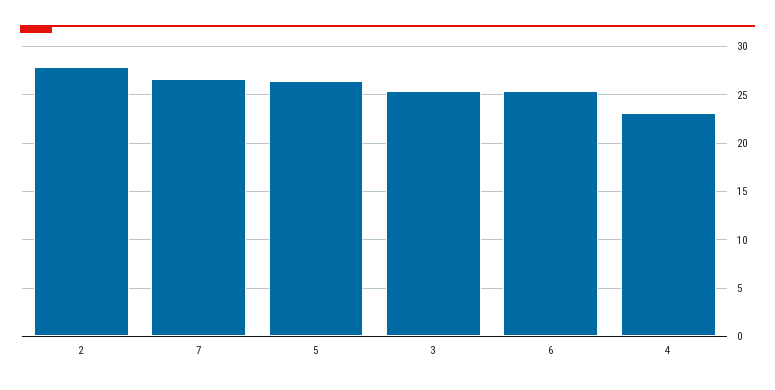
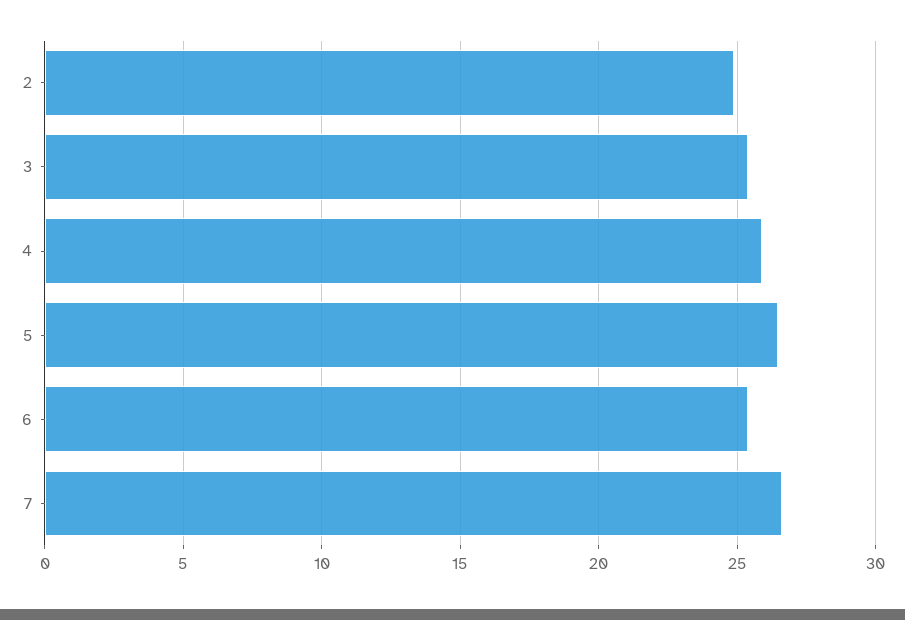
2: 28 -> 25
4: 23 -> 26

